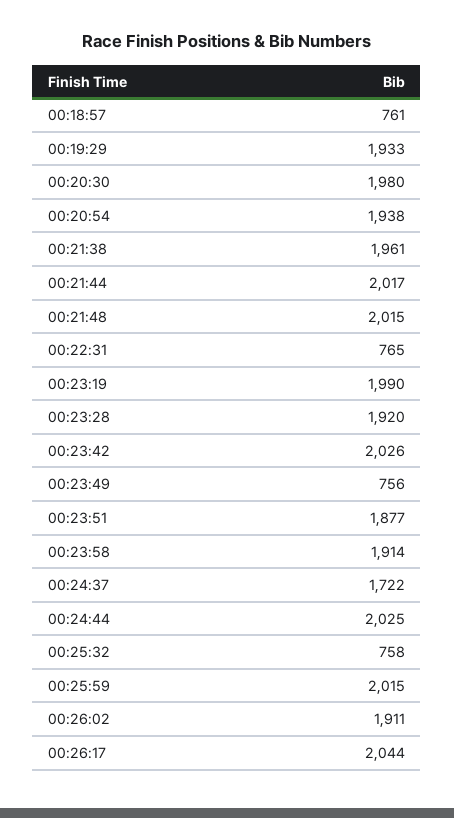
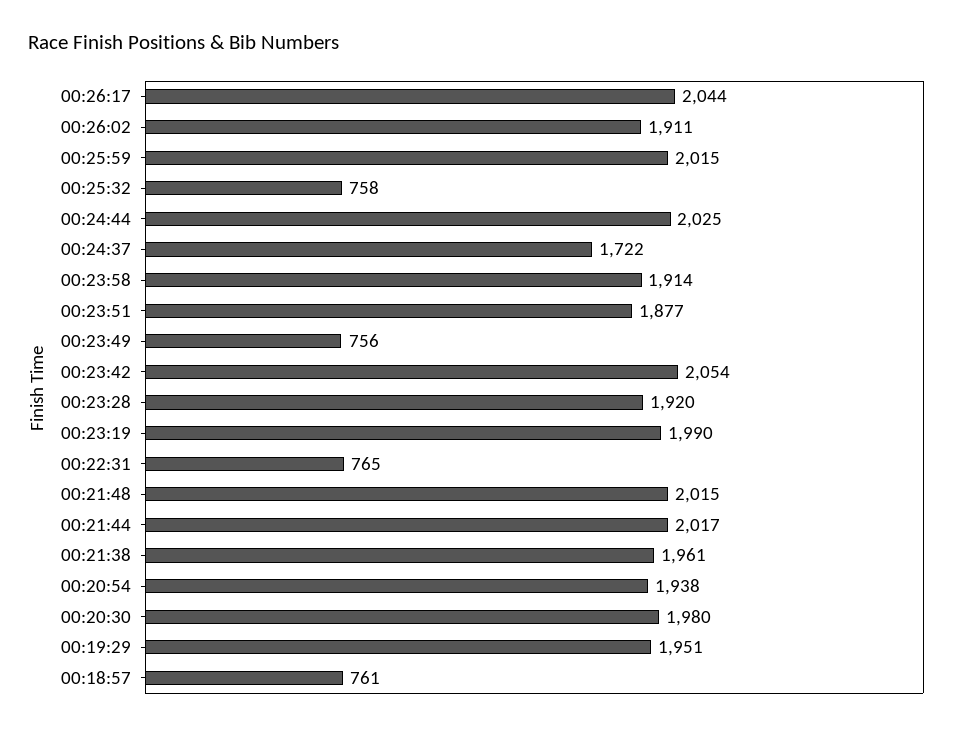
00:19:29: 1933 -> 1951
00:23:42: 2026 -> 2054

